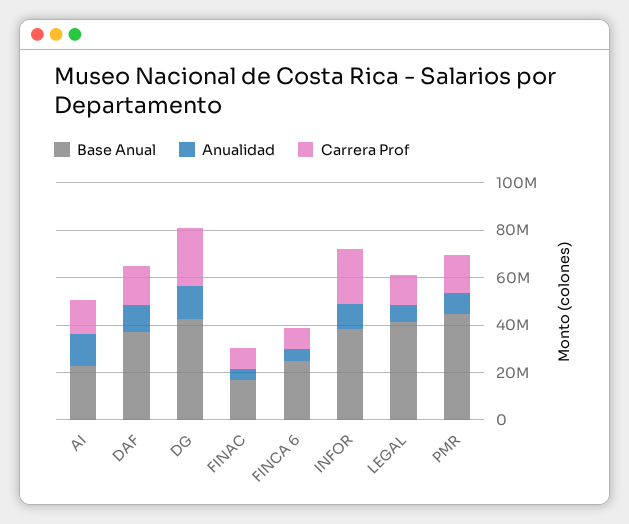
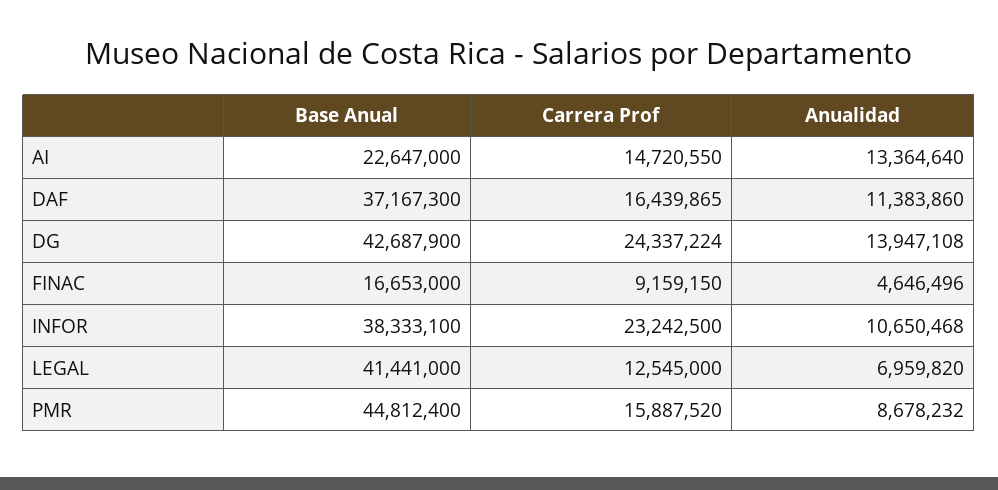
Base Anual, FINCA 6: 25000000 -> none
Anualidad, FINCA 6: 5000000 -> none
Carrera Prof, FINCA 6: 10000000 -> none

